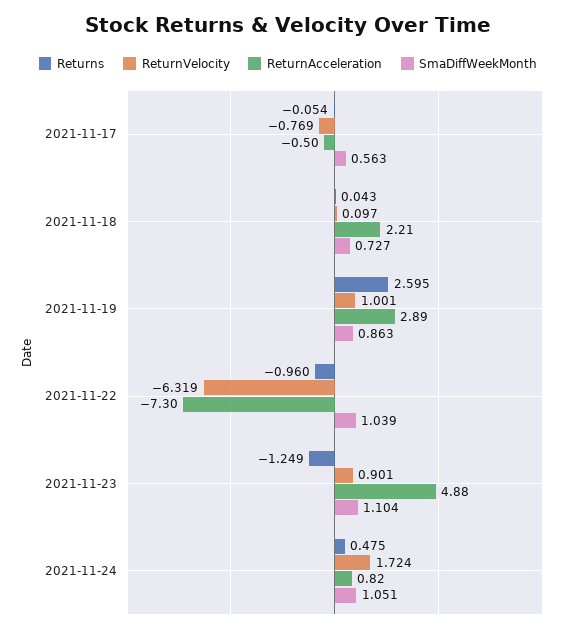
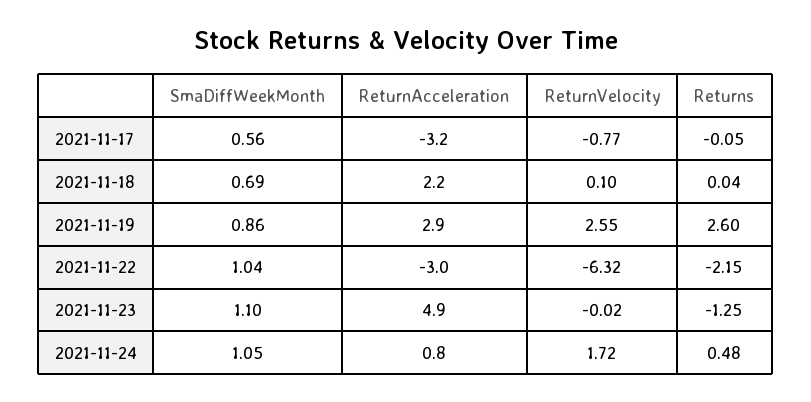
ReturnAcceleration, 2021-11-17: -0.5 -> -3.2
SmaDiffWeekMonth, 2021-11-18: 0.727 -> 0.69
ReturnVelocity, 2021-11-19: 1.001 -> 2.55
Returns, 2021-11-22: -0.96 -> -2.15
ReturnAcceleration, 2021-11-22: -7.3 -> -3
ReturnVelocity, 2021-11-23: 0.901 -> -0.02

